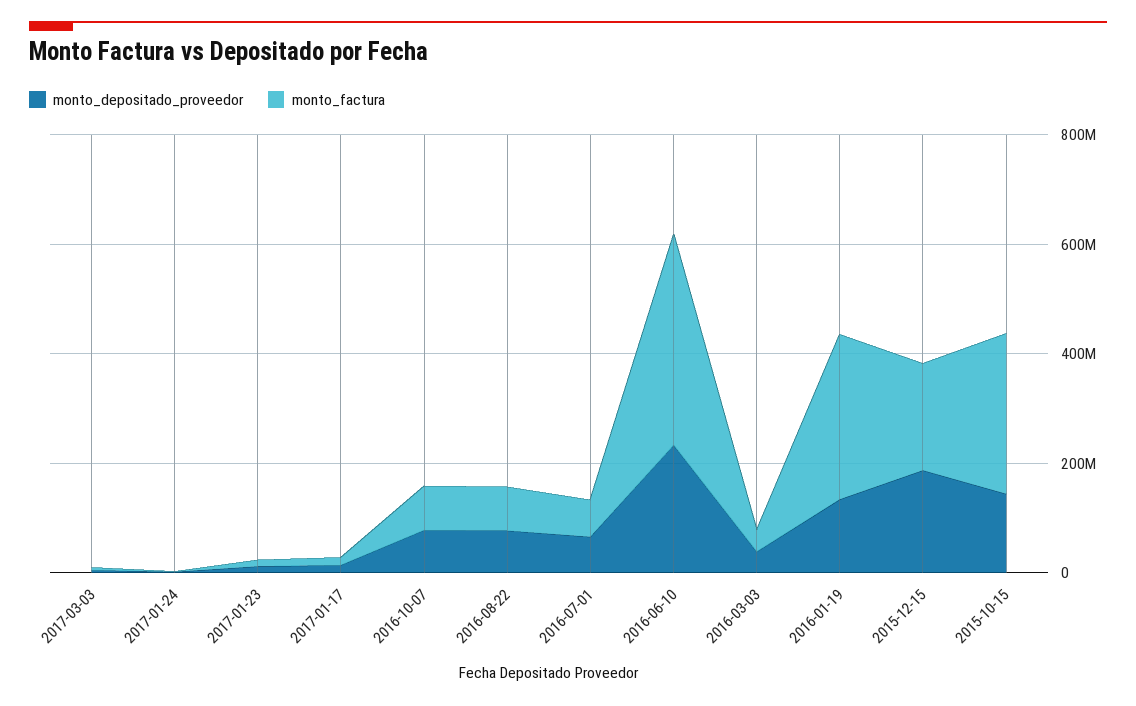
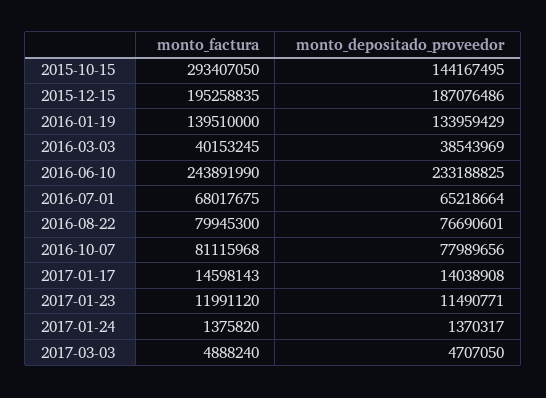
monto_factura, 2016-06-10: 400000000 -> 243891990
monto_factura, 2016-01-19: 300000000 -> 139510000

